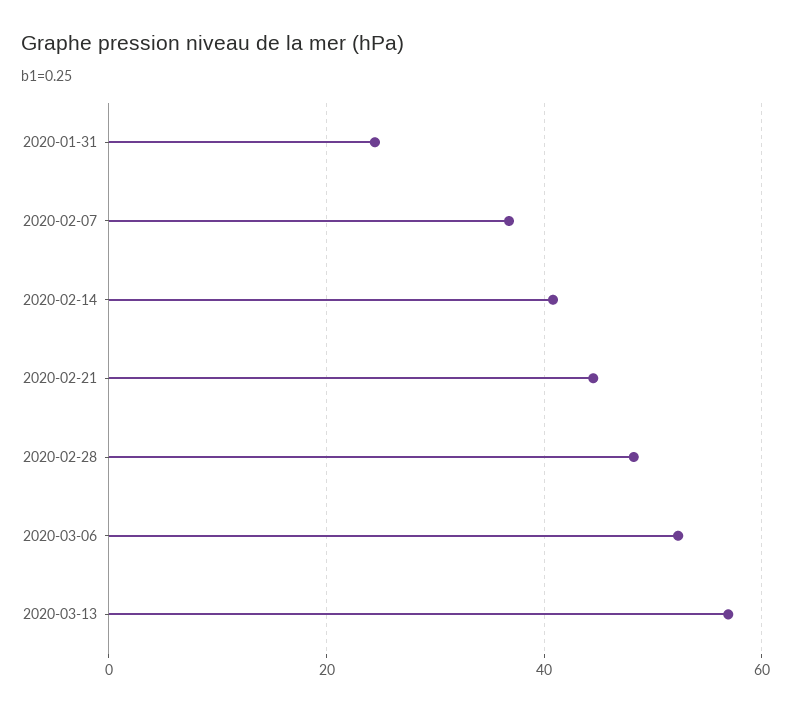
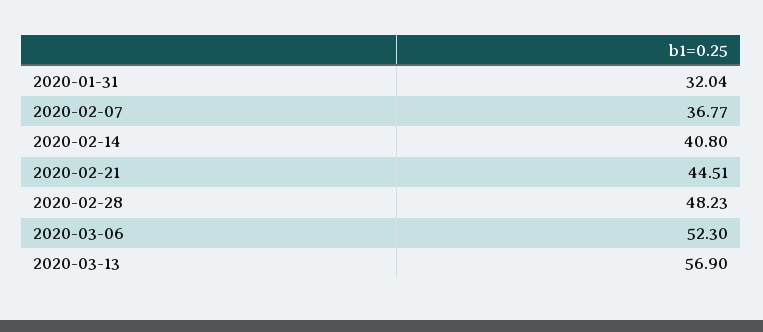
2020-01-31: 24 -> 32.04

